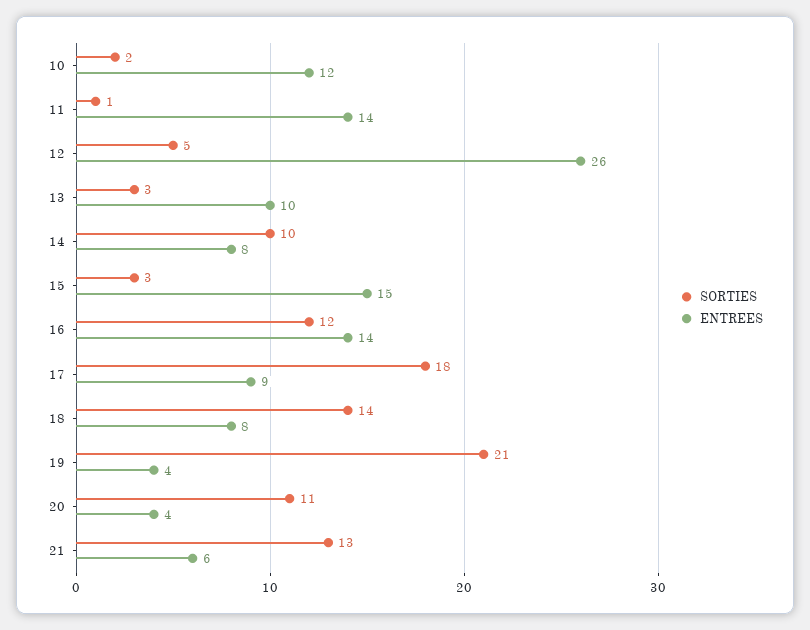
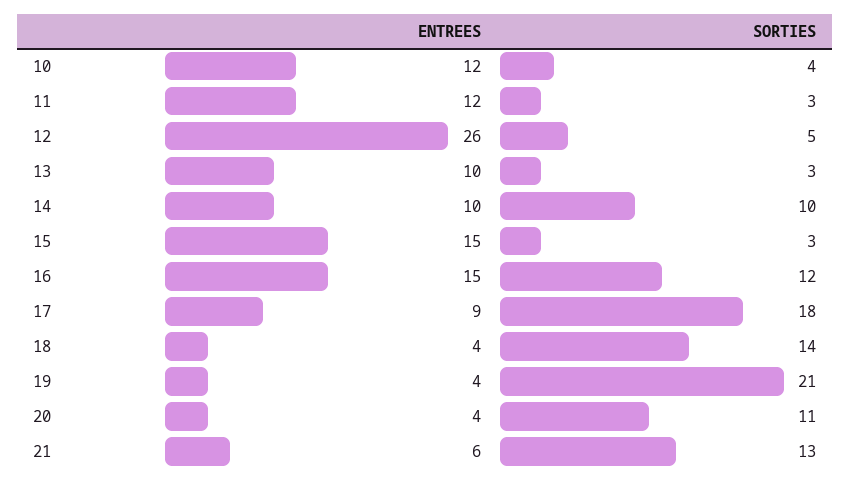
SORTIES, 10: 2 -> 4
SORTIES, 11: 1 -> 3
ENTREES, 11: 14 -> 12
ENTREES, 14: 8 -> 10
ENTREES, 16: 14 -> 15
ENTREES, 18: 8 -> 4

